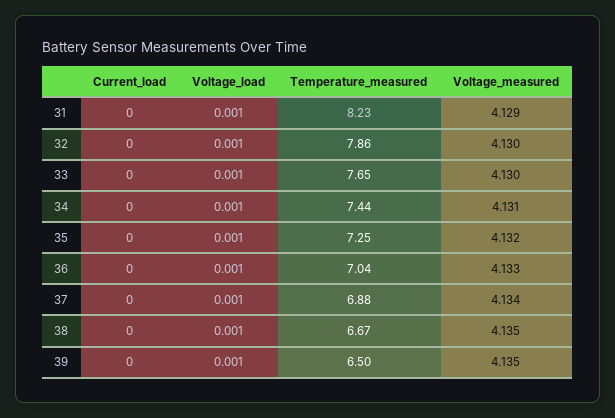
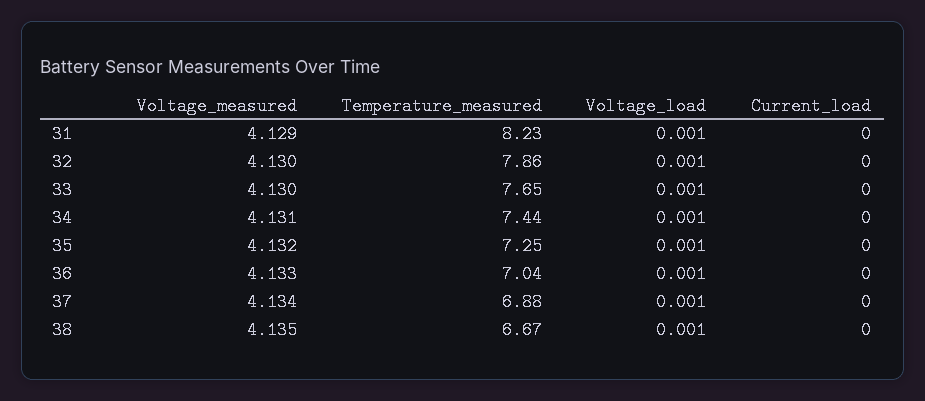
Current_load, 39: 0 -> none
Voltage_load, 39: 0.001 -> none
Temperature_measured, 39: 6.5 -> none
Voltage_measured, 39: 4.135 -> none

